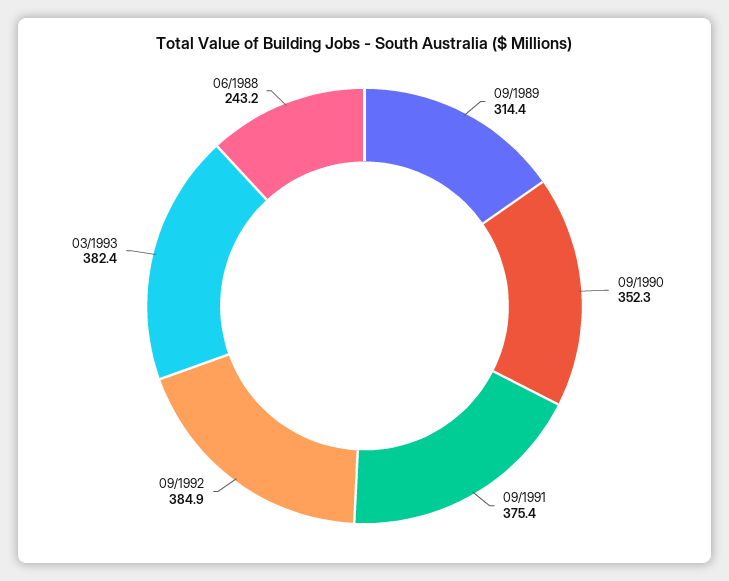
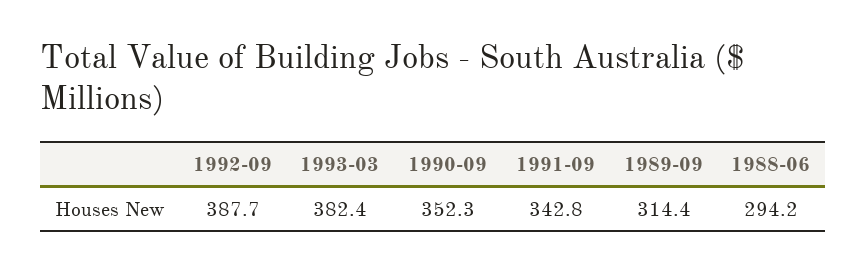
09/1991: 375.4 -> 342.8
09/1992: 384.9 -> 387.7
06/1988: 243.2 -> 294.2

